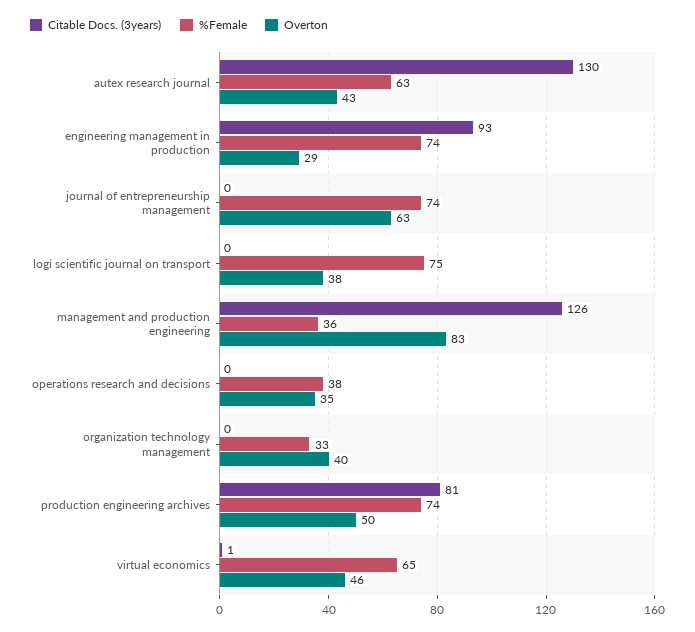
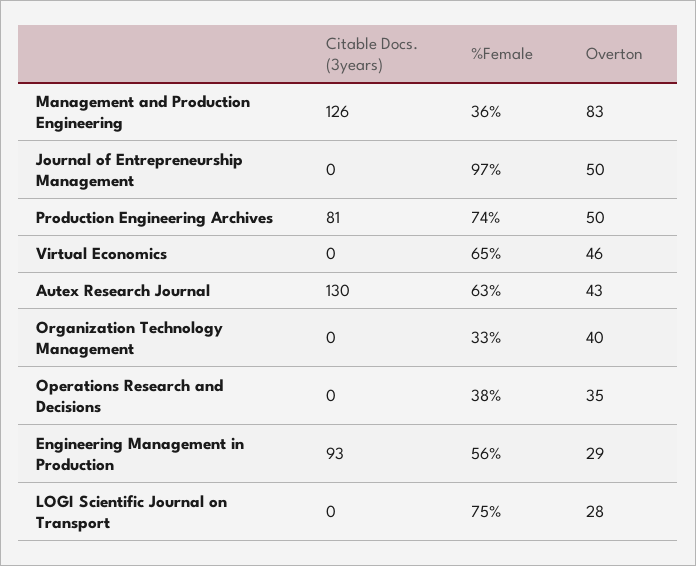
%Female, engineering management in production: 74 -> 56
%Female, journal of entrepreneurship management: 74 -> 97
Overton, journal of entrepreneurship management: 63 -> 50
Overton, logi scientific journal on transport: 38 -> 28
Citable Docs. (3years), virtual economics: 1 -> 0

